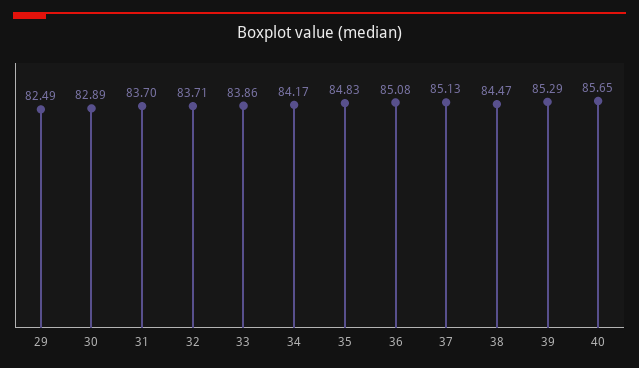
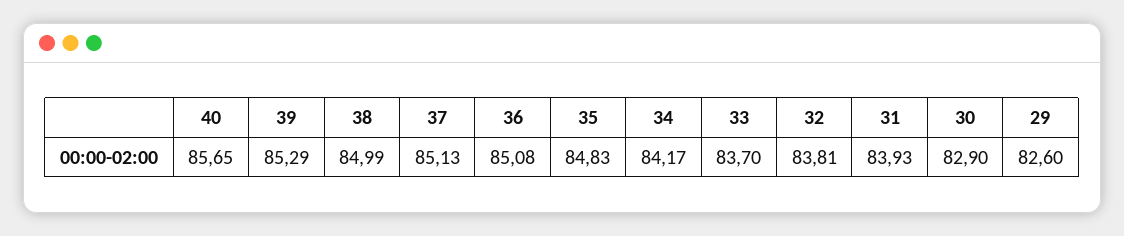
29: 82.49 -> 82.6
30: 82.89 -> 82.9
31: 83.7 -> 83.93
32: 83.71 -> 83.81
33: 83.86 -> 83.7
38: 84.47 -> 84.99

